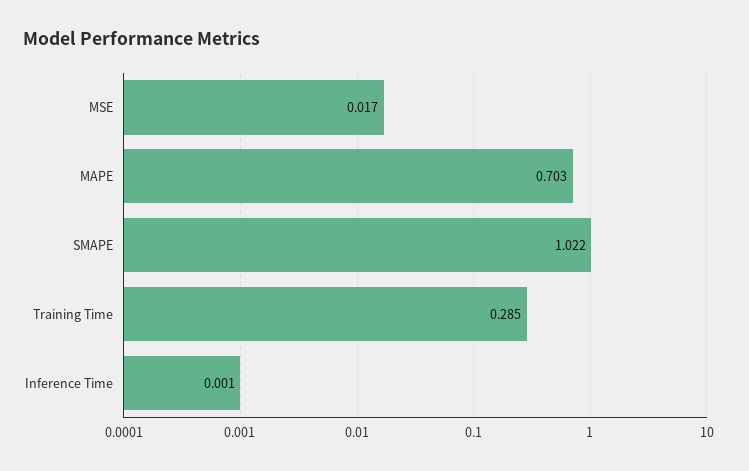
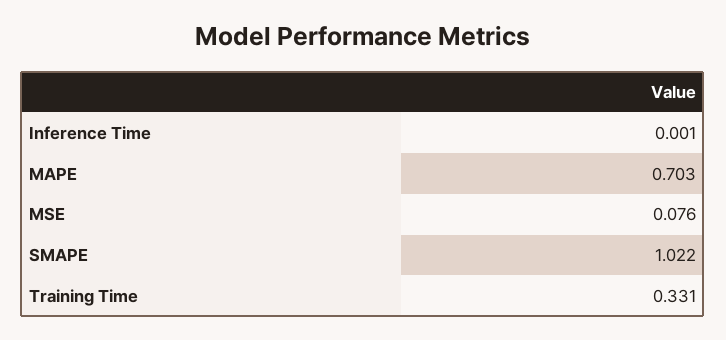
MSE: 0.017 -> 0.076
Training Time: 0.285 -> 0.331

